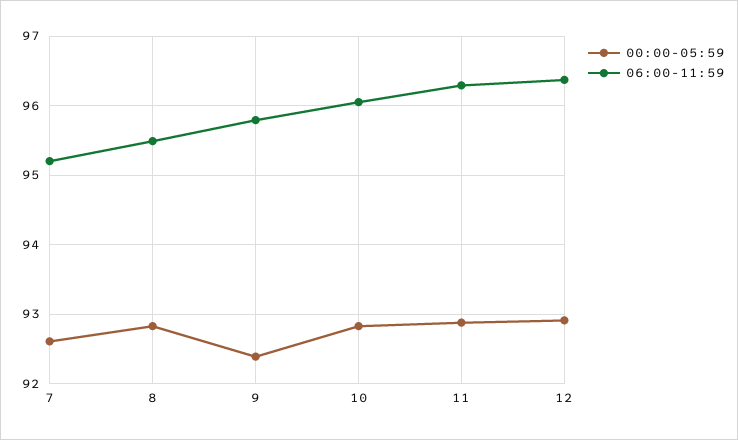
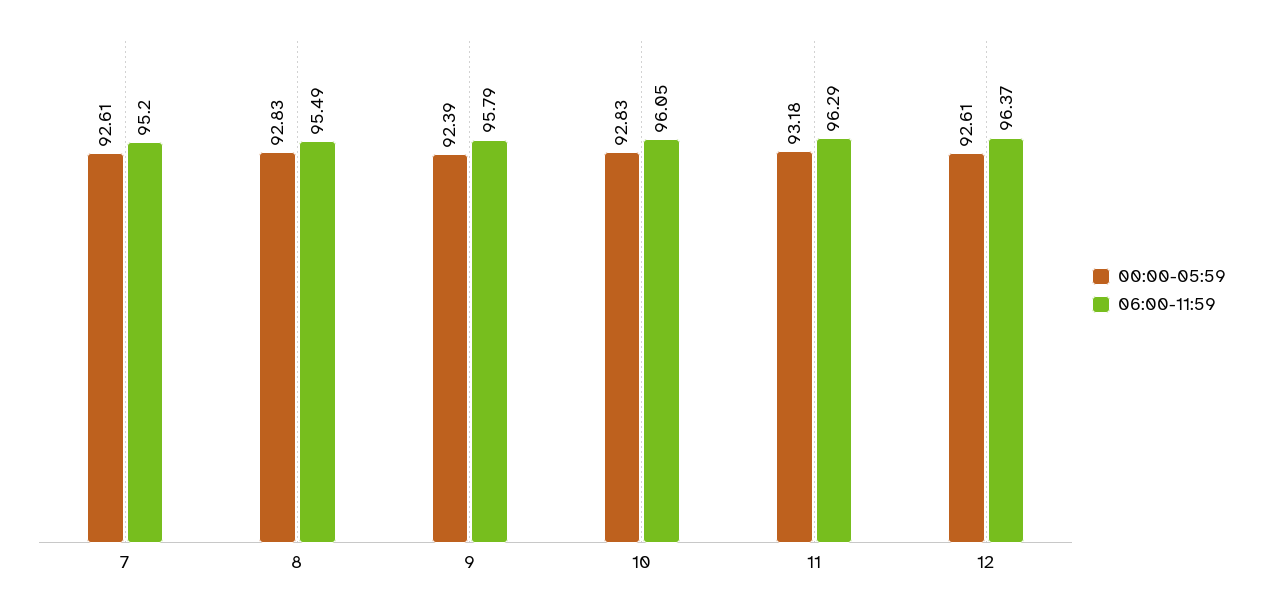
00:00-05:59, 11: 92.9 -> 93.18
00:00-05:59, 12: 92.9 -> 92.61

